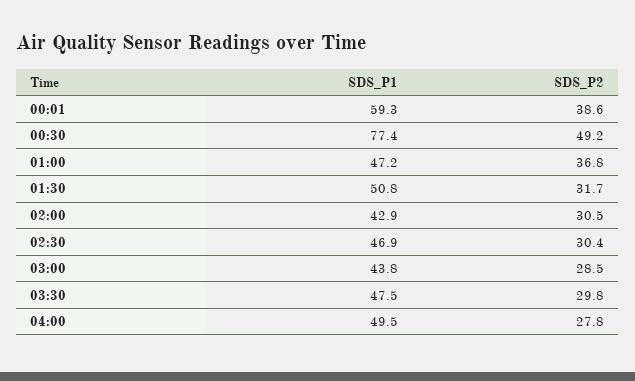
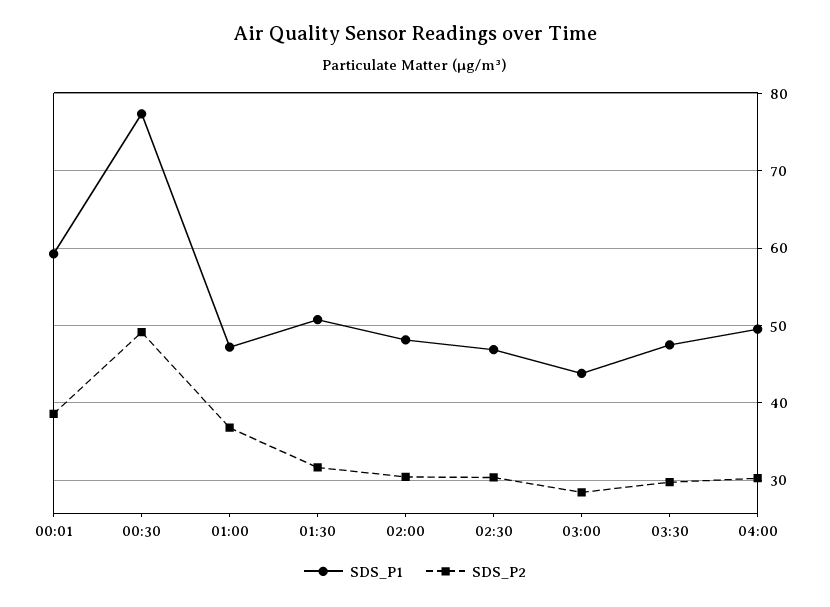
SDS_P1, 02:00: 42.9 -> 48
SDS_P2, 04:00: 27.8 -> 30

